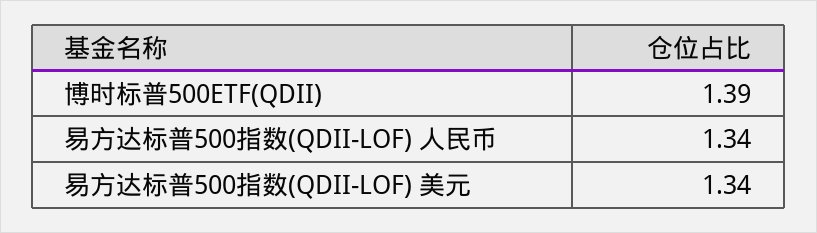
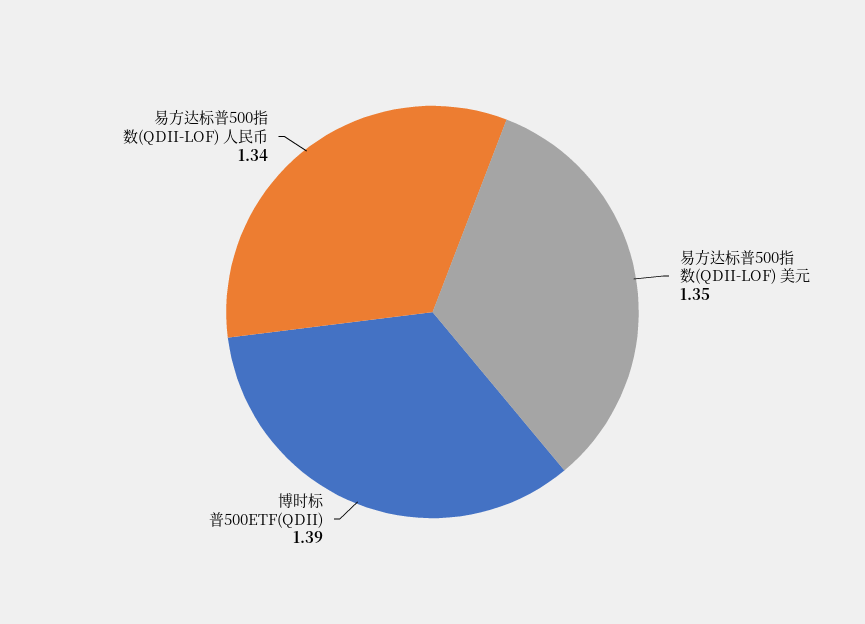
易方达标普500指数(QDII-LOF) 美元: 1.34 -> 1.35

